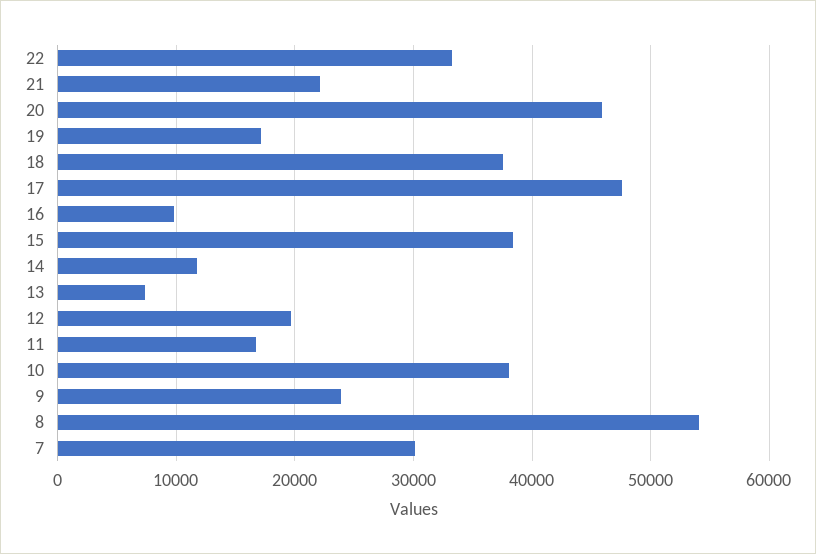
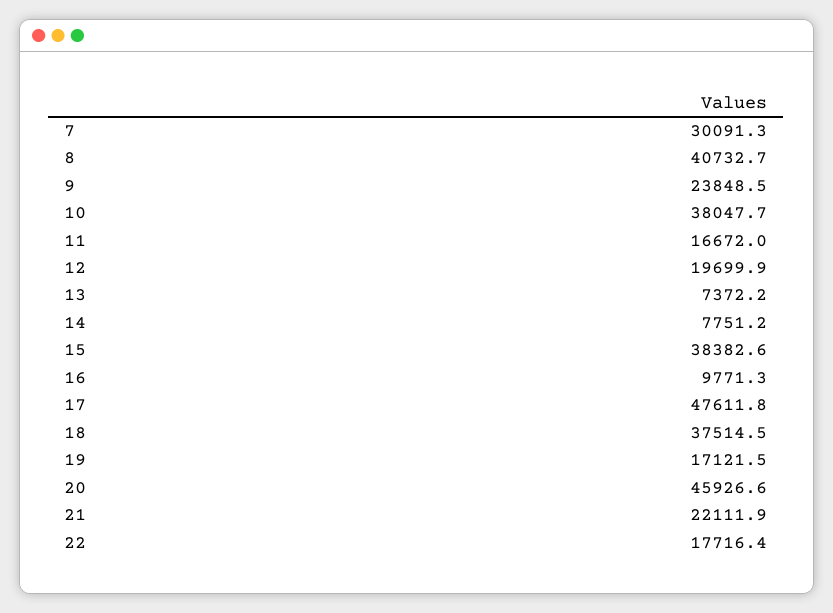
22: 33000 -> 17716.4
14: 12000 -> 7751.2
8: 54000 -> 40732.7

